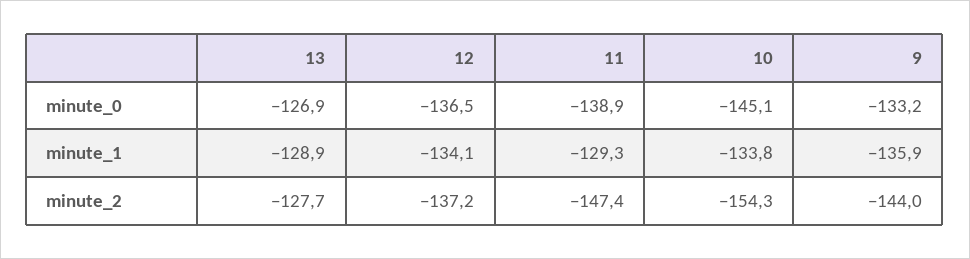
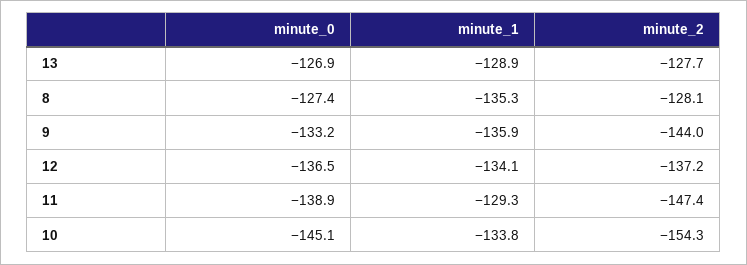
8, minute_0: none -> -127.4
8, minute_1: none -> -135.3
8, minute_2: none -> -128.1

